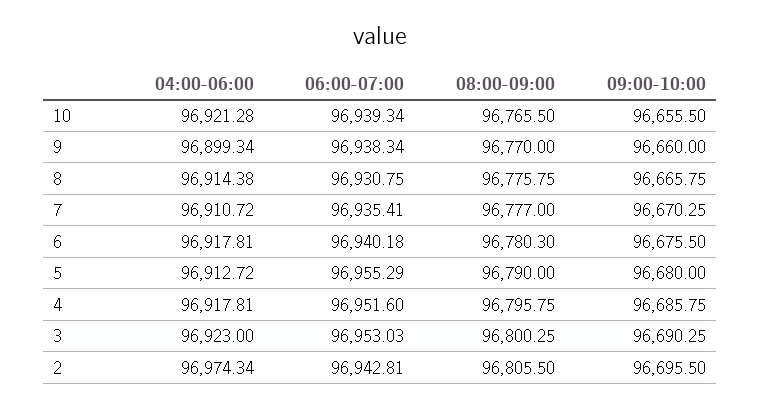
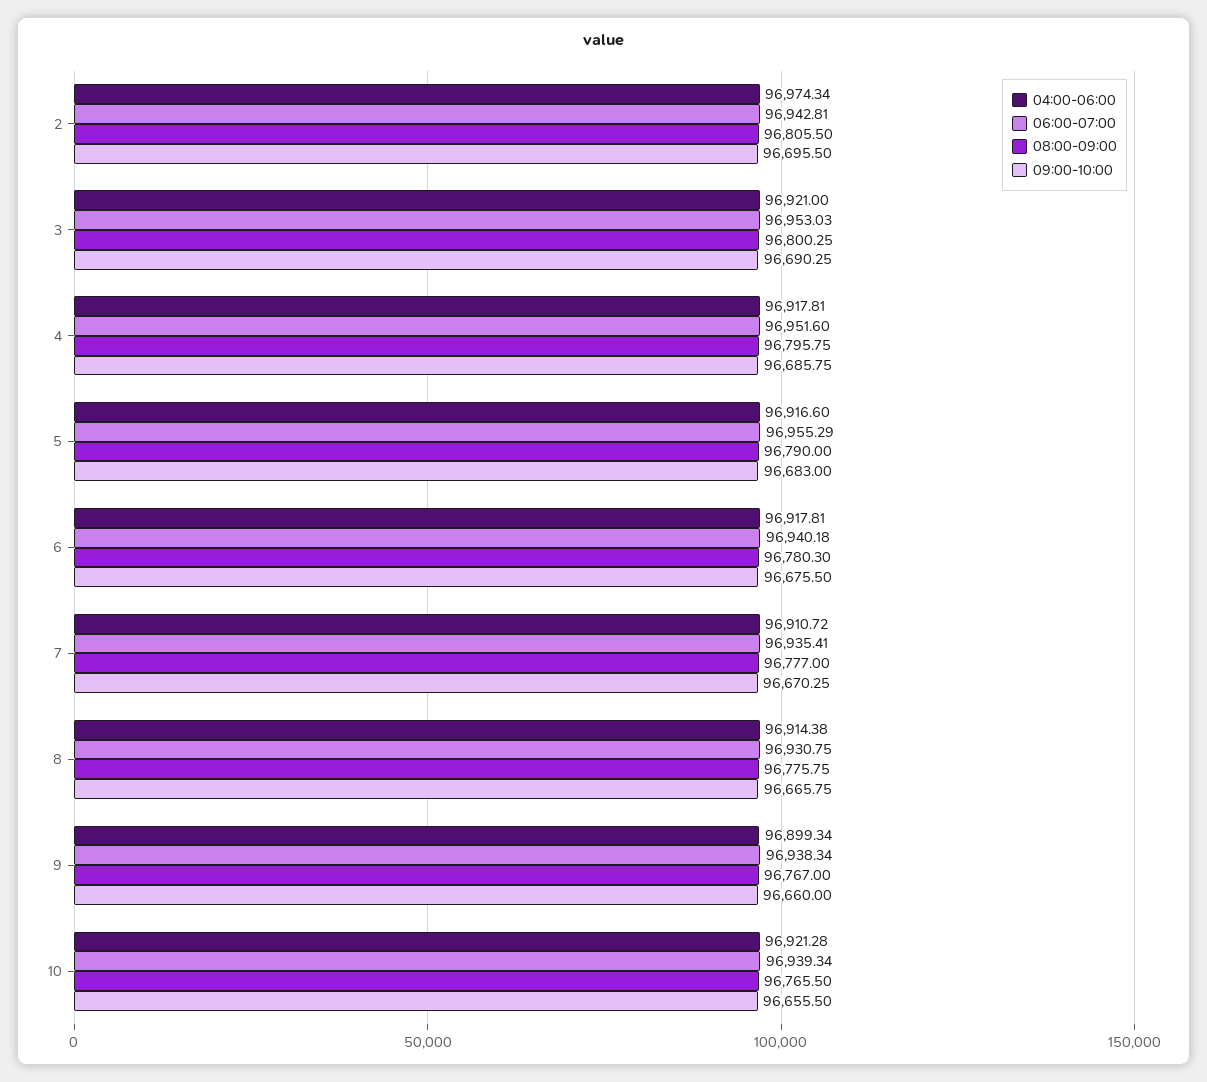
08:00-09:00, 9: 96770 -> 96767
04:00-06:00, 5: 96912.72 -> 96916.6
09:00-10:00, 5: 96680 -> 96683
04:00-06:00, 3: 96923 -> 96921

